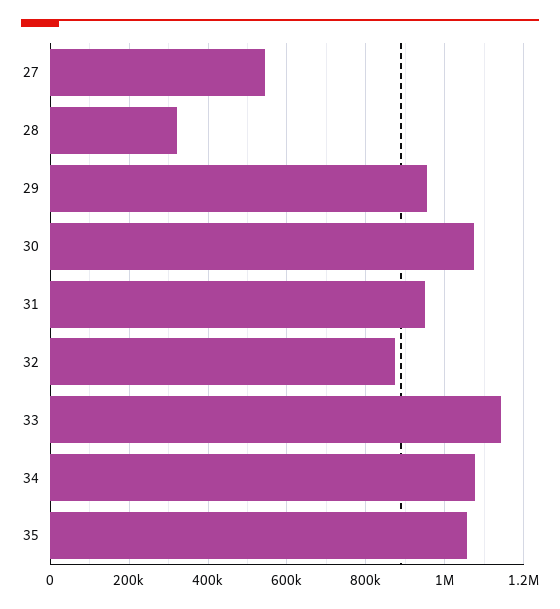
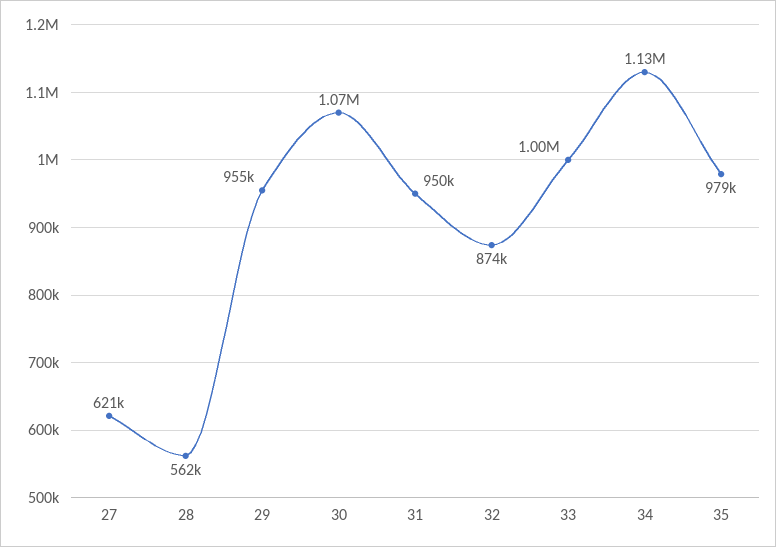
27: 540000 -> 621000
28: 320000 -> 562000
33: 1140000 -> 1000000
34: 1080000 -> 1130000
35: 1060000 -> 979000

